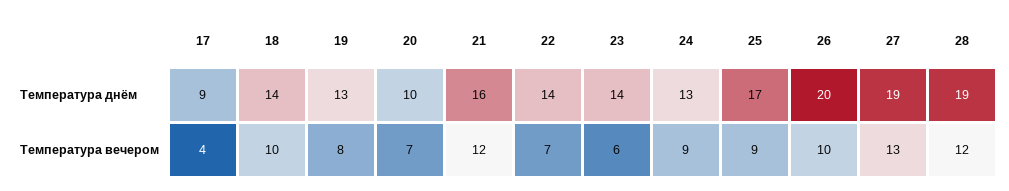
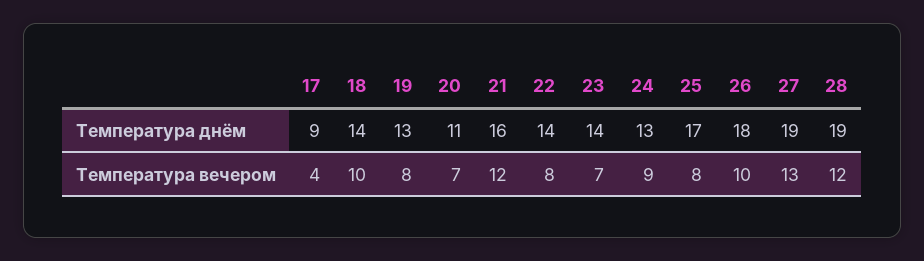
20, Температура днём: 10 -> 11
26, Температура днём: 20 -> 18
22, Температура вечером: 7 -> 8
23, Температура вечером: 6 -> 7
25, Температура вечером: 9 -> 8

